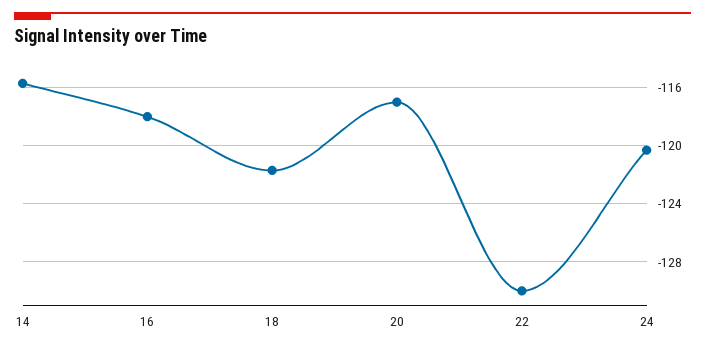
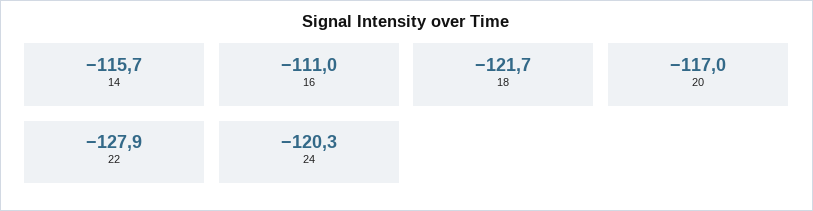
16: -118 -> -111
22: -130 -> -127.9

